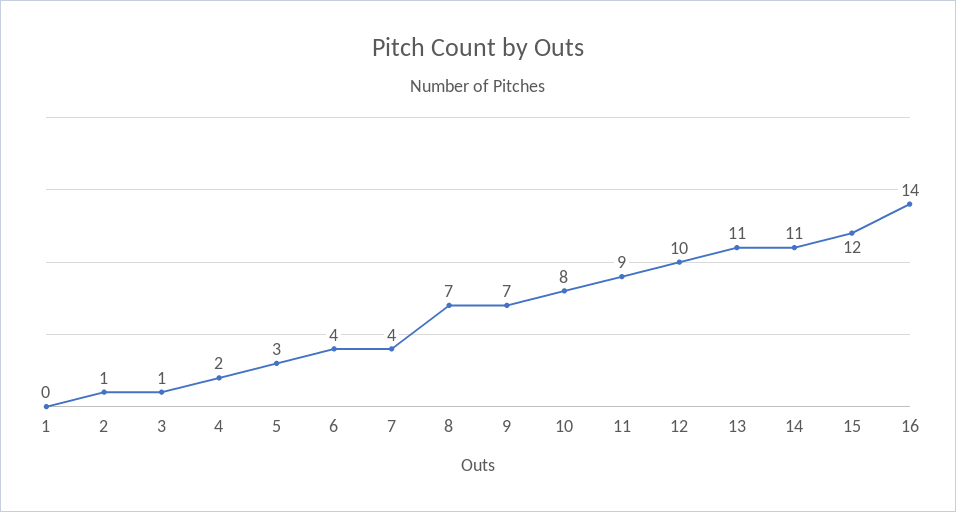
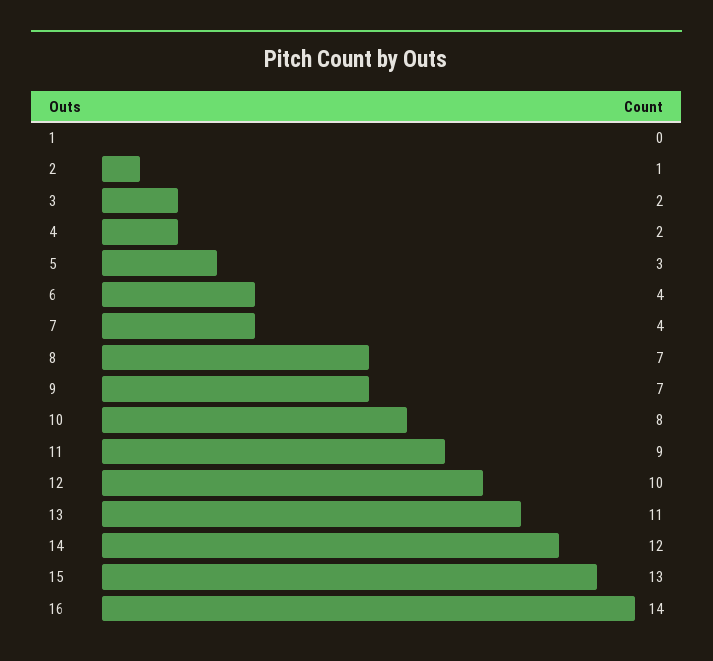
3: 1 -> 2
14: 11 -> 12
15: 12 -> 13

